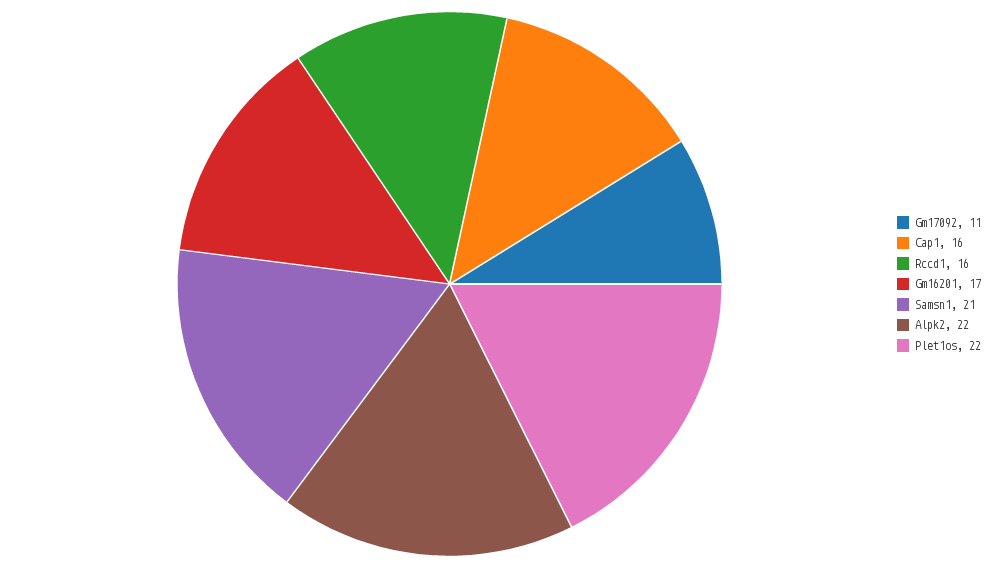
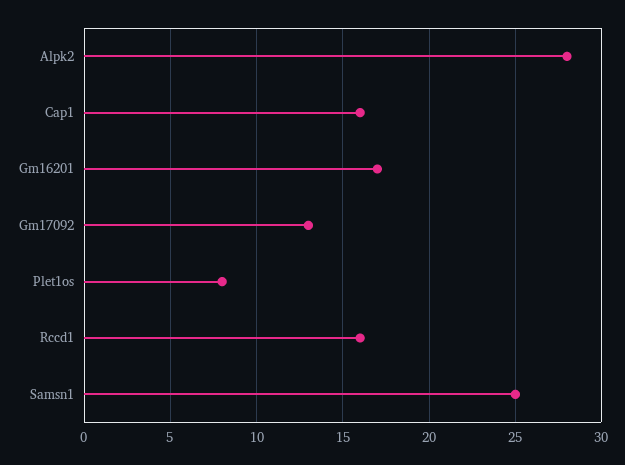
Gm17092: 11 -> 13
Samsn1: 21 -> 25
Alpk2: 22 -> 28
Plet1os: 22 -> 8

